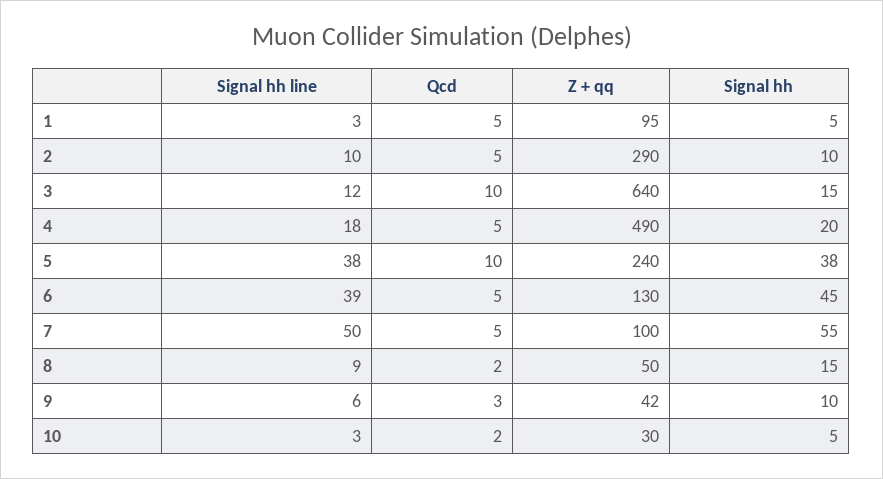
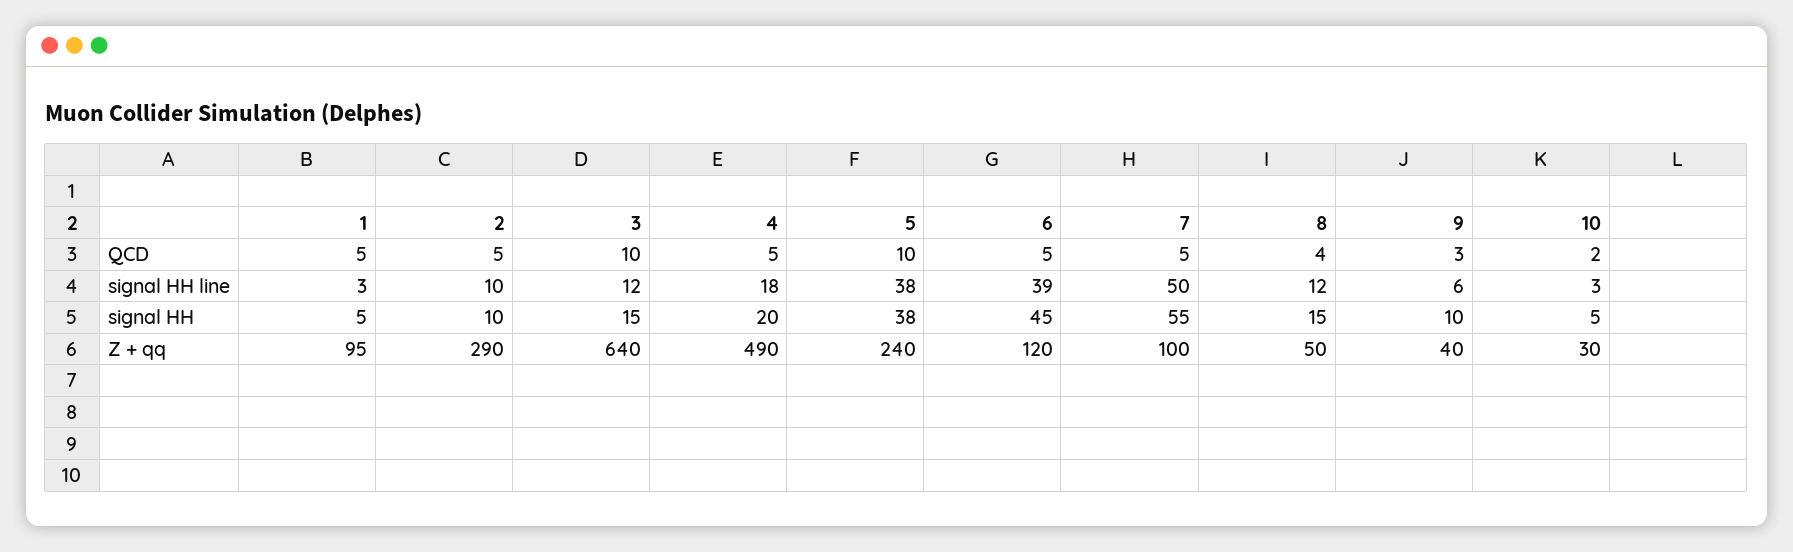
Z + qq, 6: 130 -> 120
Signal hh line, 8: 9 -> 12
Qcd, 8: 2 -> 4
Z + qq, 9: 42 -> 40

